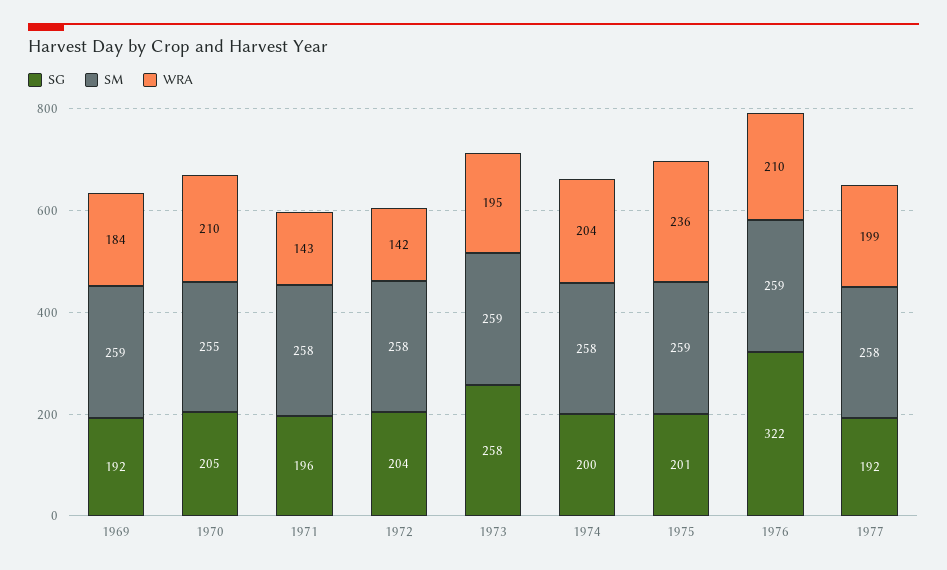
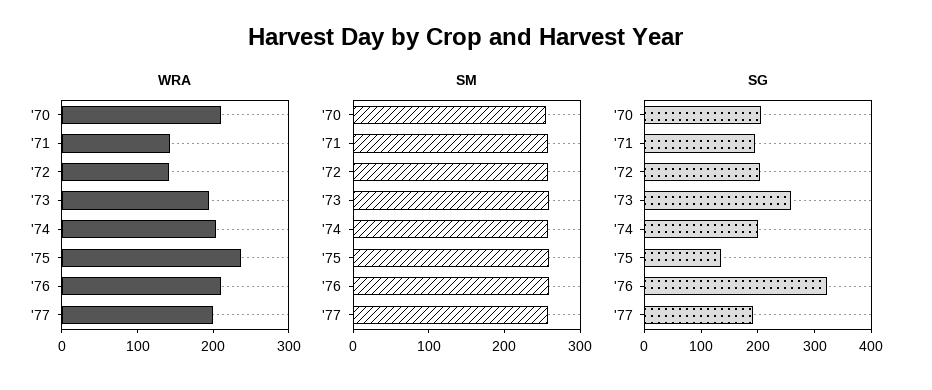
SG, 1969: 192 -> none
SM, 1969: 259 -> none
WRA, 1969: 184 -> none
SG, 1975: 201 -> 140

